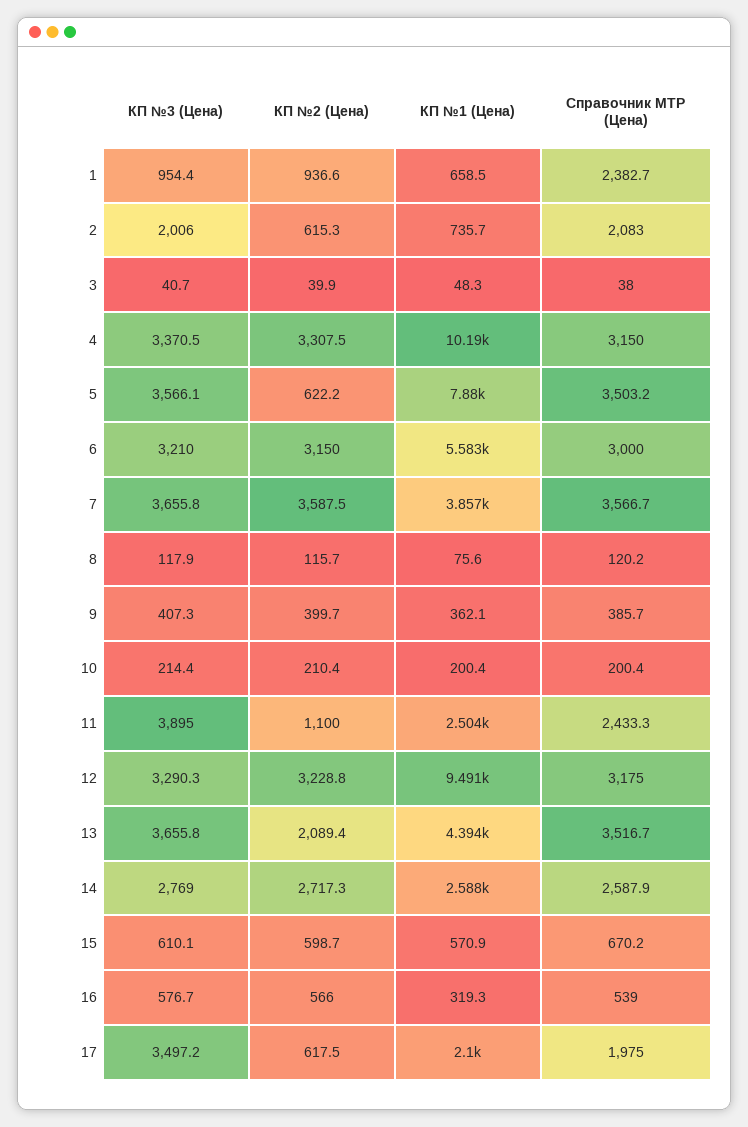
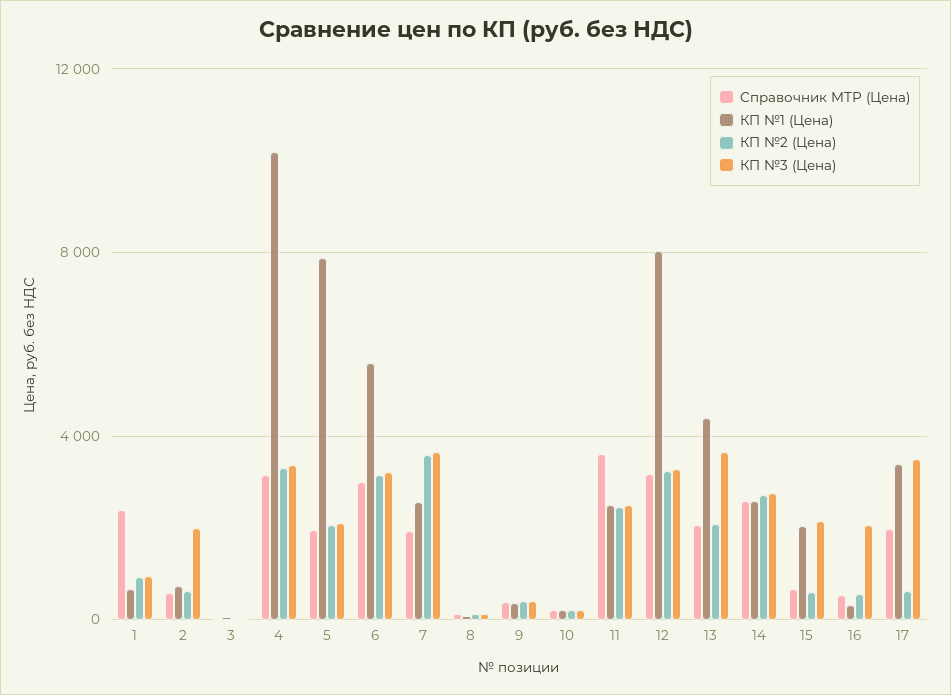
Cправочник МТР (Цена), 2: 2083 -> 500
КП №3 (Цена), 5: 3566.1 -> 2000
КП №2 (Цена), 5: 622.2 -> 2000
Cправочник МТР (Цена), 5: 3503.2 -> 2000
КП №1 (Цена), 7: 3857 -> 2500
Cправочник МТР (Цена), 7: 3566.7 -> 2000
КП №3 (Цена), 11: 3895 -> 2500
КП №2 (Цена), 11: 1100 -> 2500
Cправочник МТР (Цена), 11: 2433.3 -> 3500
КП №1 (Цена), 12: 9491 -> 8000
Cправочник МТР (Цена), 13: 3516.7 -> 2000
КП №3 (Цена), 15: 610.1 -> 2000
КП №1 (Цена), 15: 570.9 -> 2000
КП №3 (Цена), 16: 576.7 -> 2000
КП №1 (Цена), 17: 2100 -> 3500

